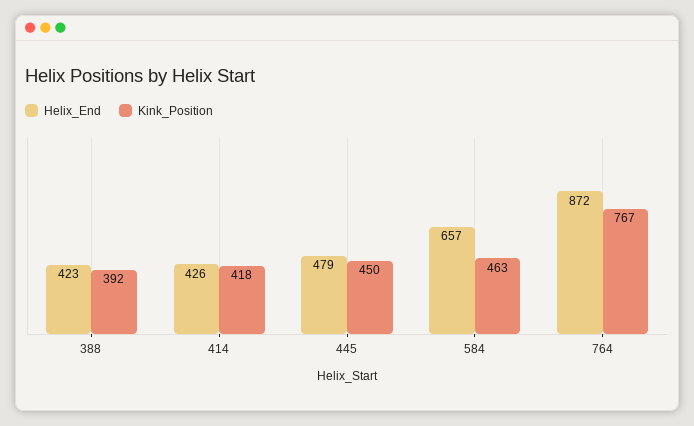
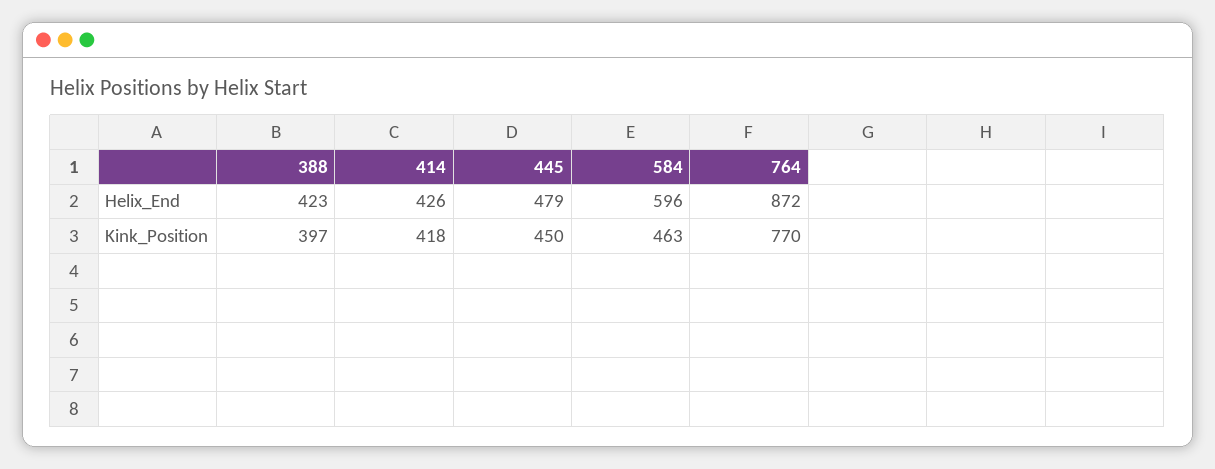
Kink_Position, 388: 392 -> 397
Helix_End, 584: 657 -> 596
Kink_Position, 764: 767 -> 770

